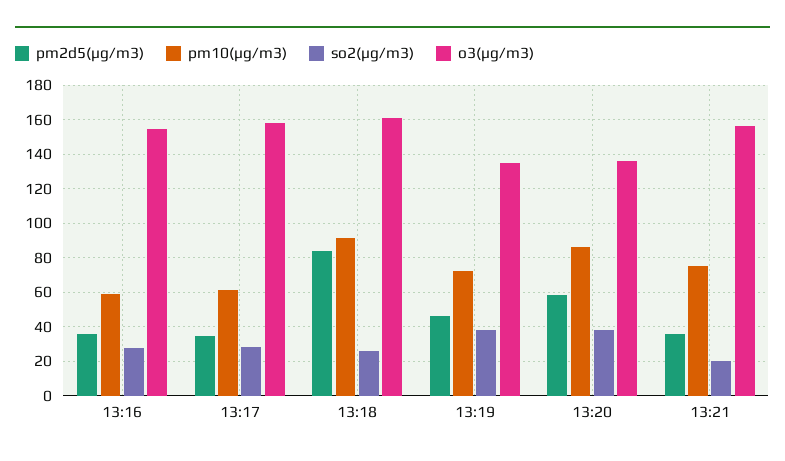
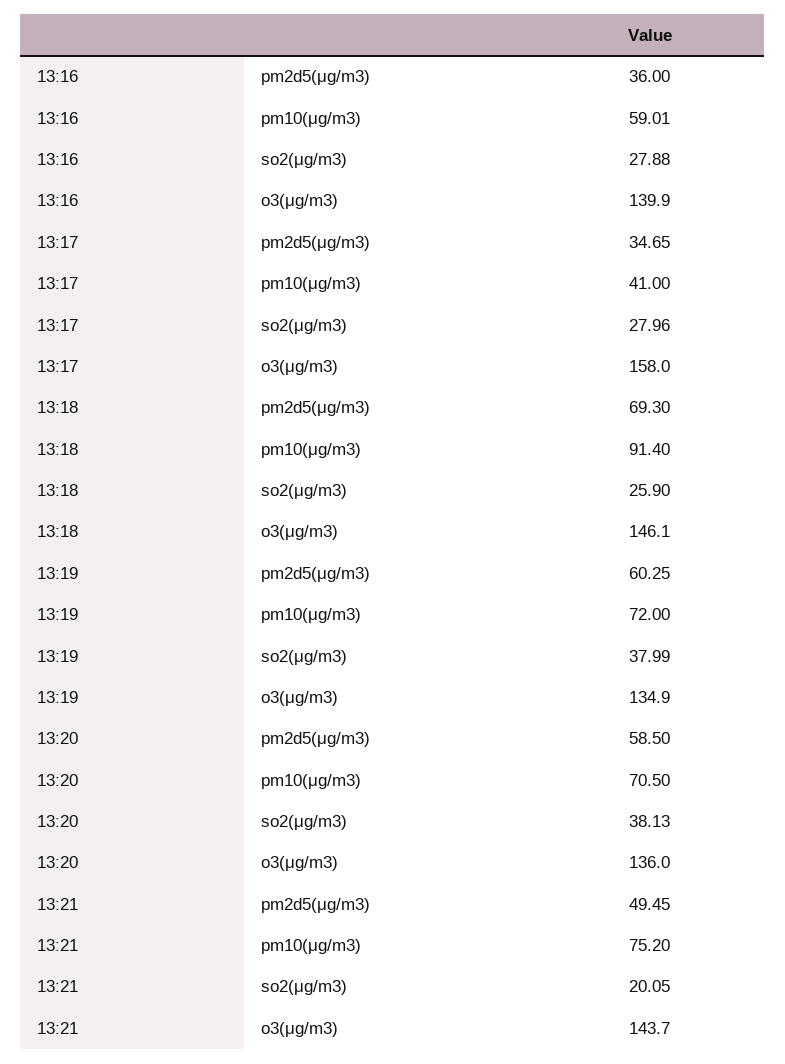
o3(μg/m3), 13:16: 155 -> 139.9
pm10(μg/m3), 13:17: 60 -> 41
pm2d5(μg/m3), 13:18: 85 -> 69.3
o3(μg/m3), 13:18: 160 -> 146.1
pm2d5(μg/m3), 13:19: 45 -> 60.25
pm10(μg/m3), 13:20: 85 -> 70.5
pm2d5(μg/m3), 13:21: 35 -> 49.45
o3(μg/m3), 13:21: 155 -> 143.7

